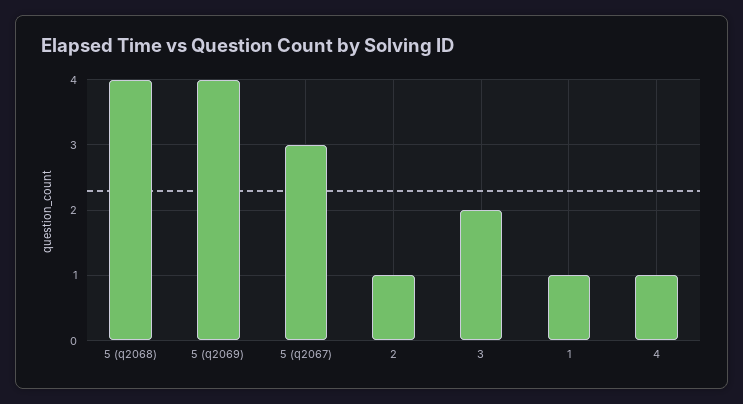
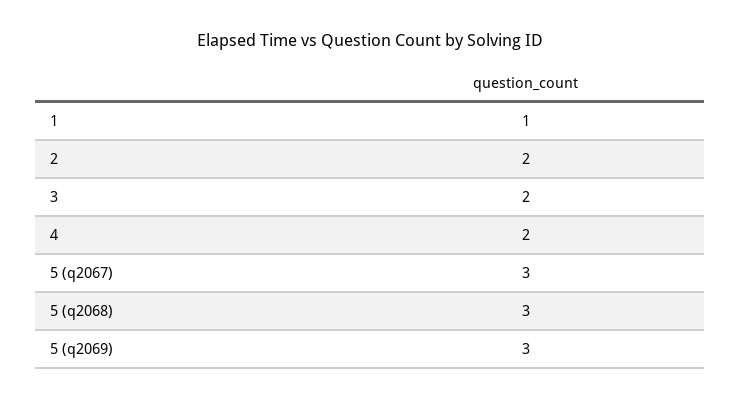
5 (q2068): 4 -> 3
5 (q2069): 4 -> 3
2: 1 -> 2
4: 1 -> 2

